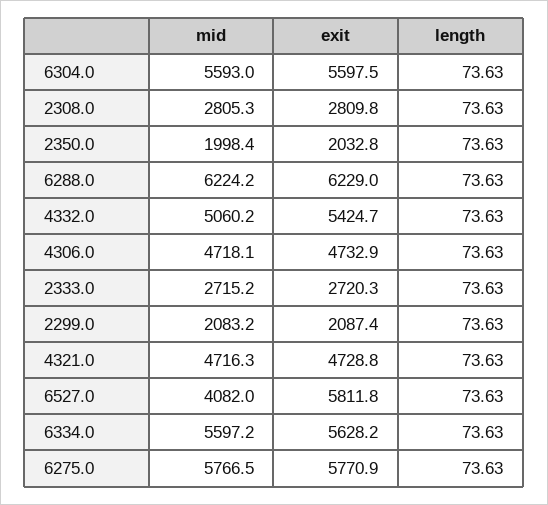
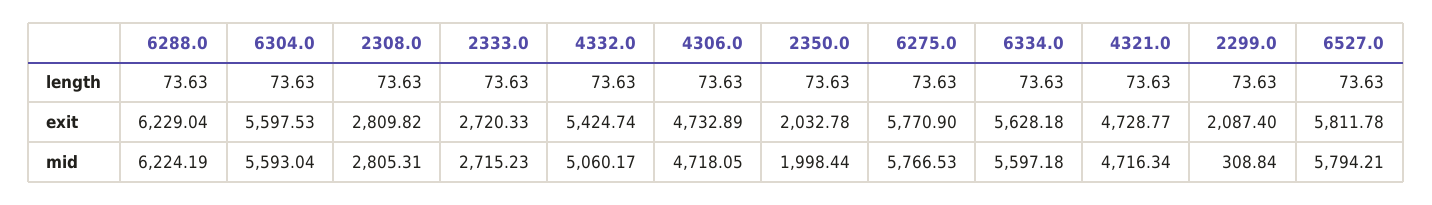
mid, 2299.0: 2083.2 -> 308.84
mid, 6527.0: 4082 -> 5794.21

